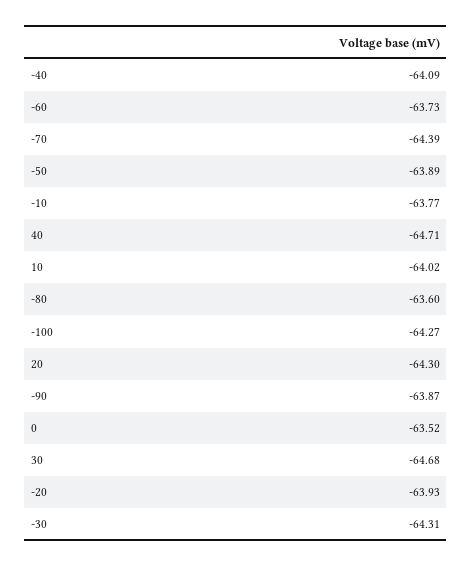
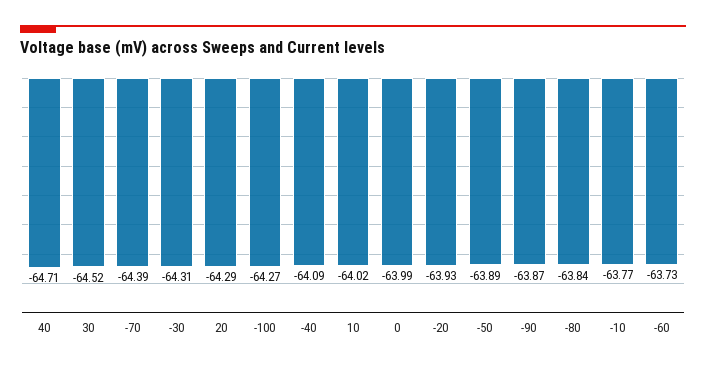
-80: -63.6 -> -63.84
20: -64.3 -> -64.29
0: -63.52 -> -63.99
30: -64.68 -> -64.52

